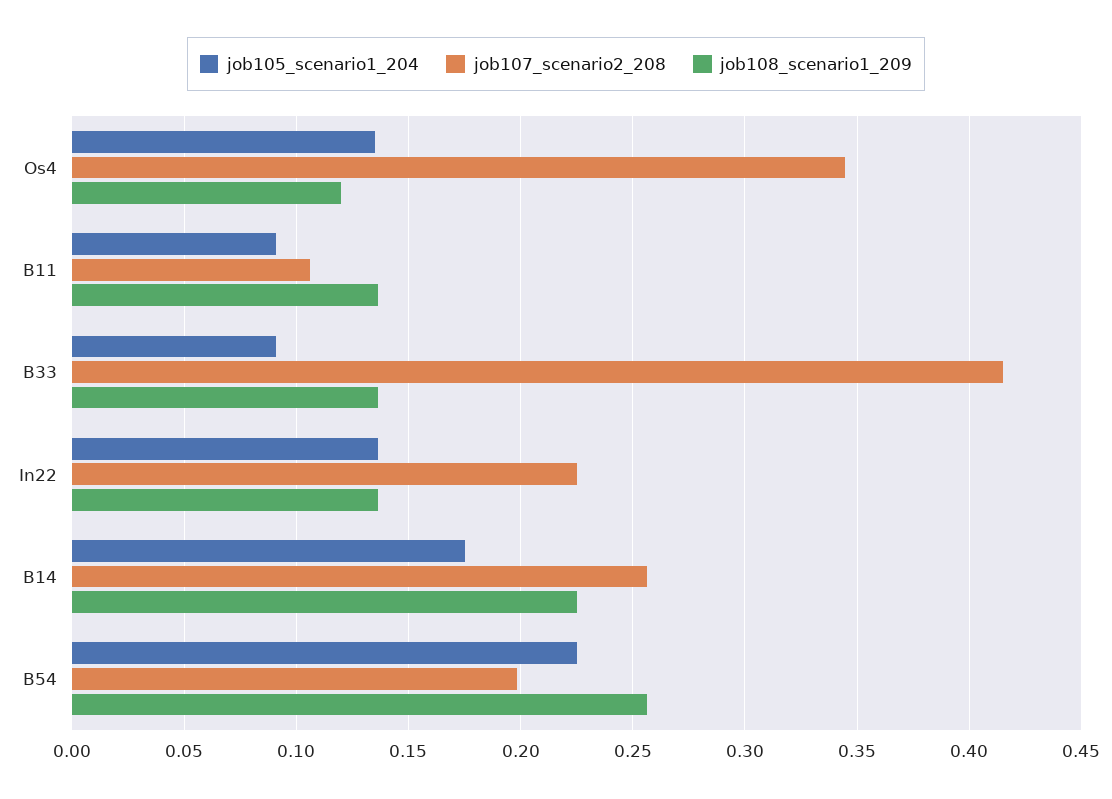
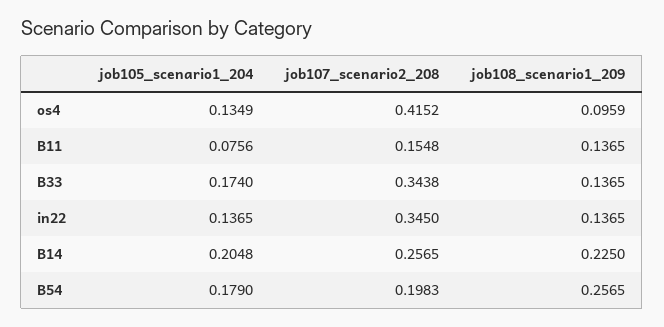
job107_scenario2_208, Os4: 0.345 -> 0.4152
job108_scenario1_209, Os4: 0.12 -> 0.0959
job105_scenario1_204, B11: 0.09 -> 0.0756
job107_scenario2_208, B11: 0.105 -> 0.1548
job105_scenario1_204, B33: 0.09 -> 0.174
job107_scenario2_208, B33: 0.415 -> 0.3438
job107_scenario2_208, In22: 0.225 -> 0.345
job105_scenario1_204, B14: 0.175 -> 0.2048
job105_scenario1_204, B54: 0.225 -> 0.179

